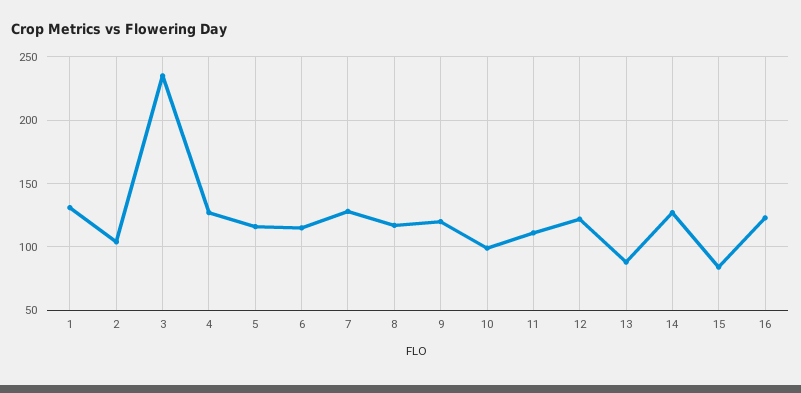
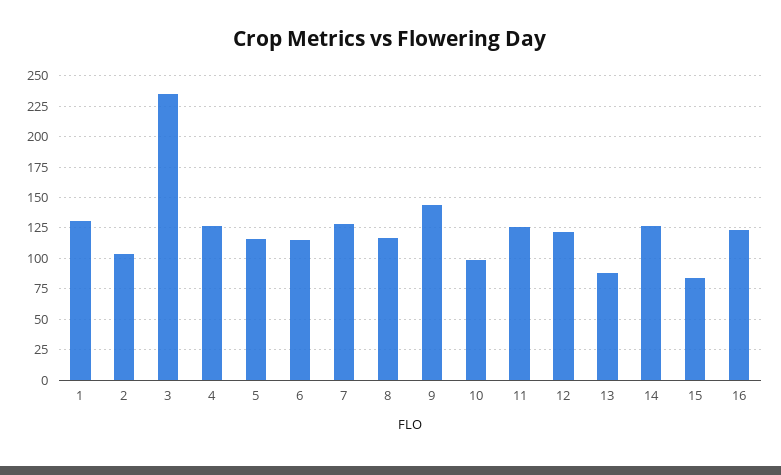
9: 120 -> 145
11: 110 -> 125

